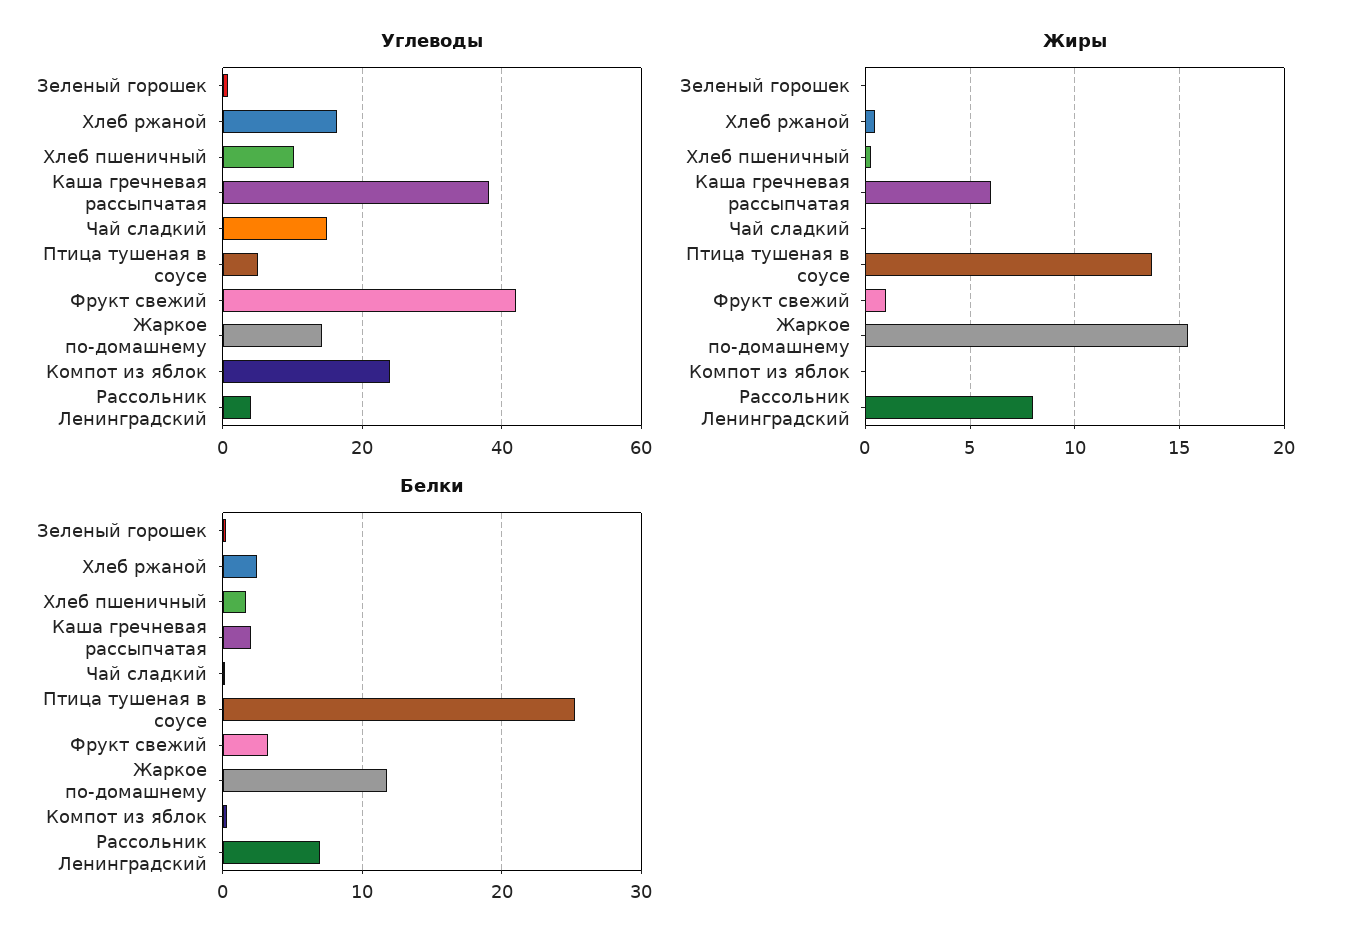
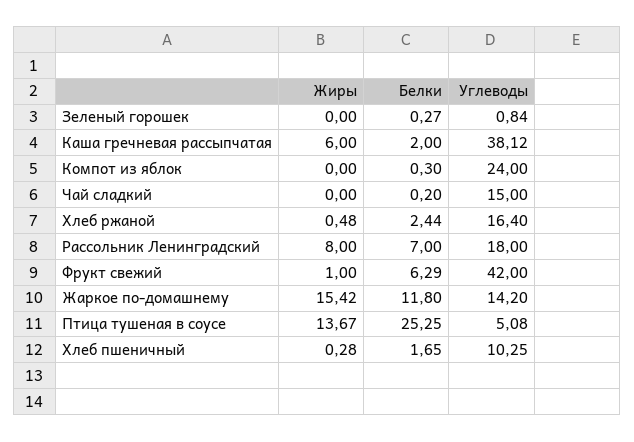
Углеводы, Рассольник Ленинградский: 4 -> 18
Белки, Фрукт свежий: 3 -> 6.29

